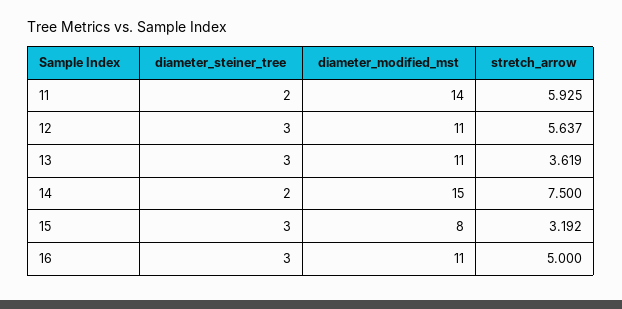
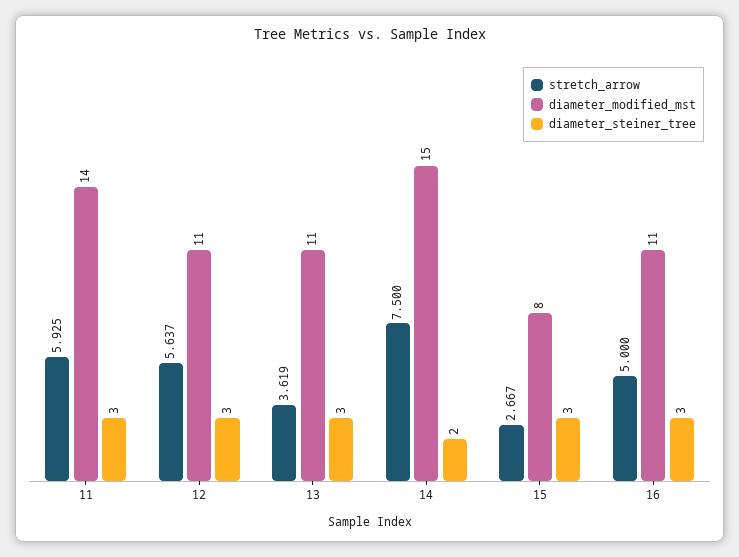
diameter_steiner_tree, 11: 2 -> 3
stretch_arrow, 15: 3.192 -> 2.667

